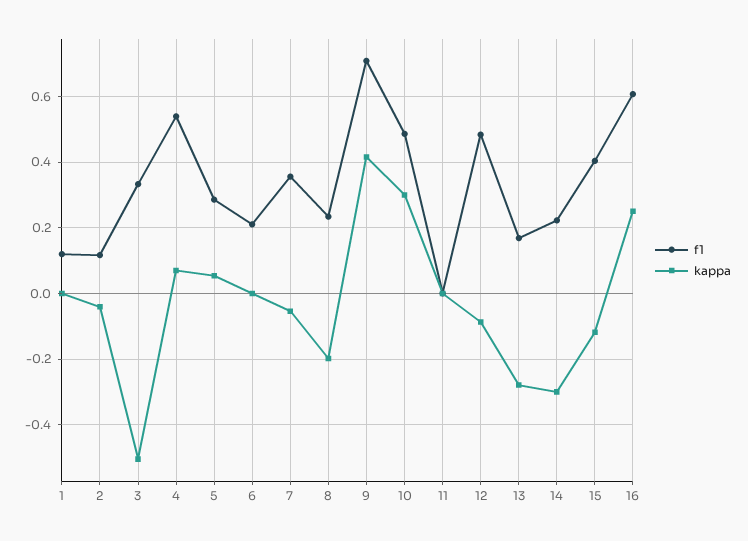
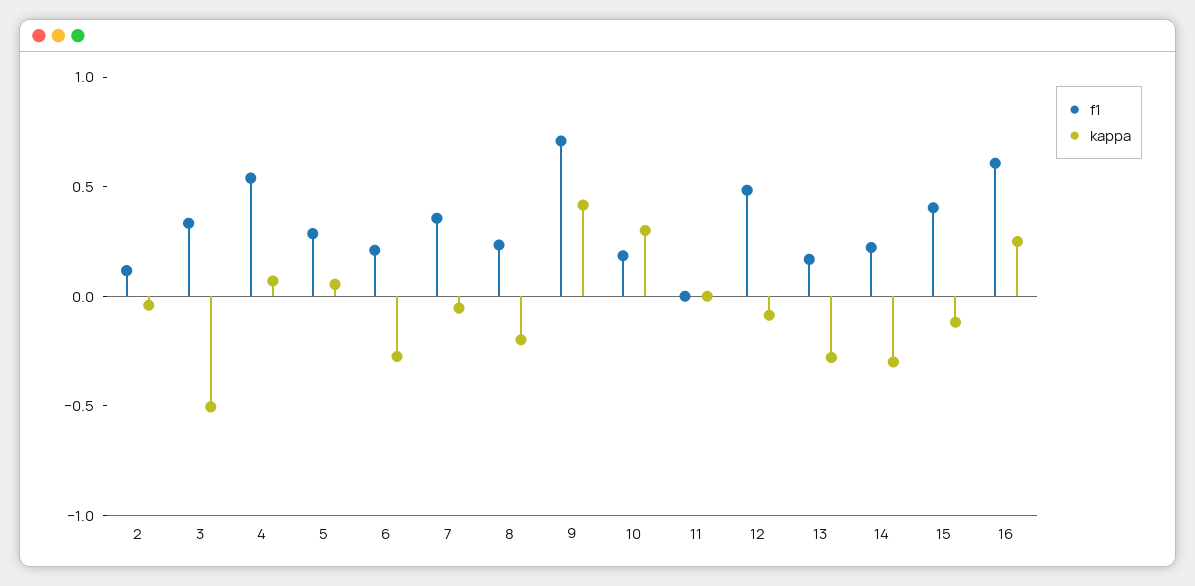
f1, 1: 0.12 -> none
kappa, 1: 0 -> none
kappa, 6: 0 -> -0.3
f1, 10: 0.48 -> 0.2

